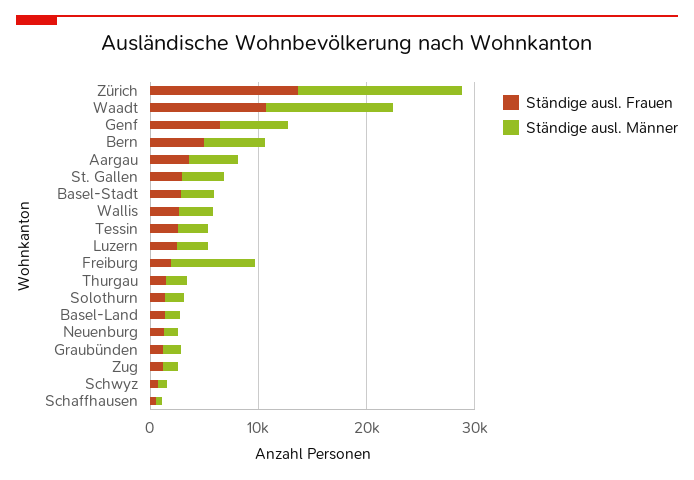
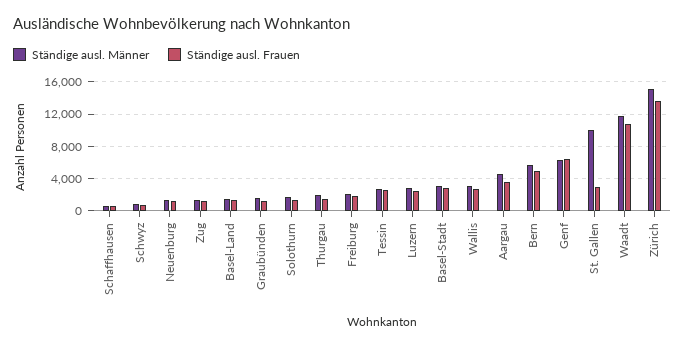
Ständige ausl. Männer, St. Gallen: 4000 -> 10000
Ständige ausl. Männer, Freiburg: 8000 -> 2000

